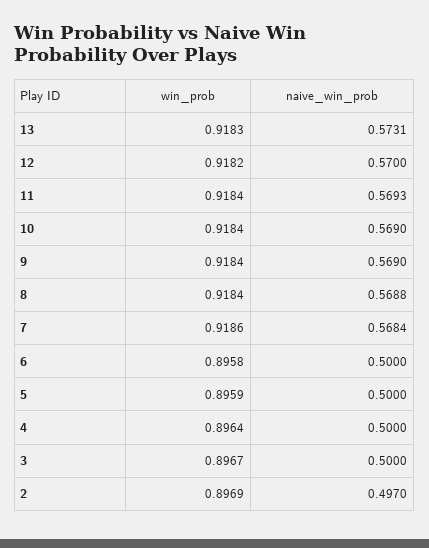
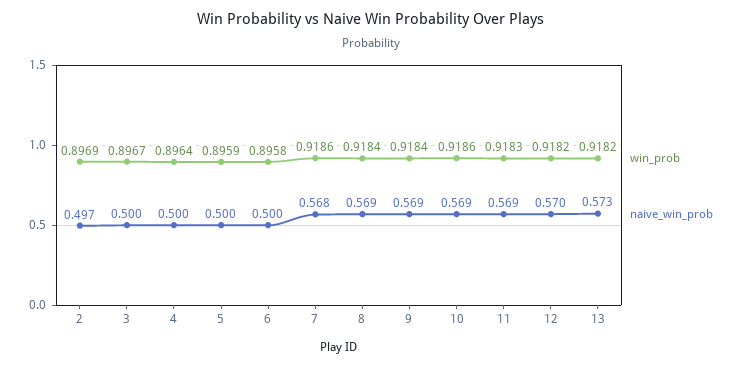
win_prob, 13: 0.9183 -> 0.9182
win_prob, 11: 0.9184 -> 0.9183
win_prob, 10: 0.9184 -> 0.9186

